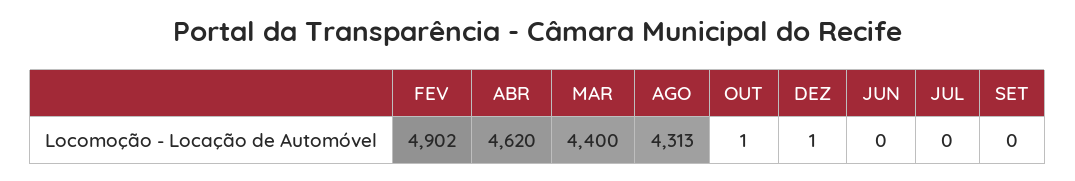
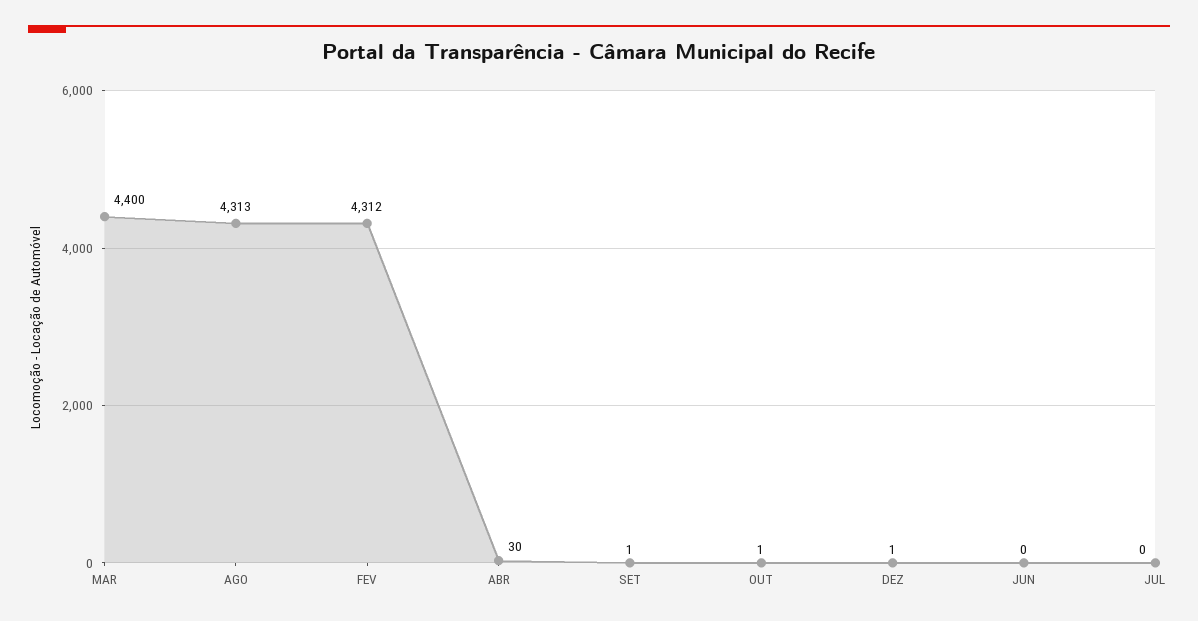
FEV: 4902 -> 4312
ABR: 4620 -> 30
SET: 0 -> 1

